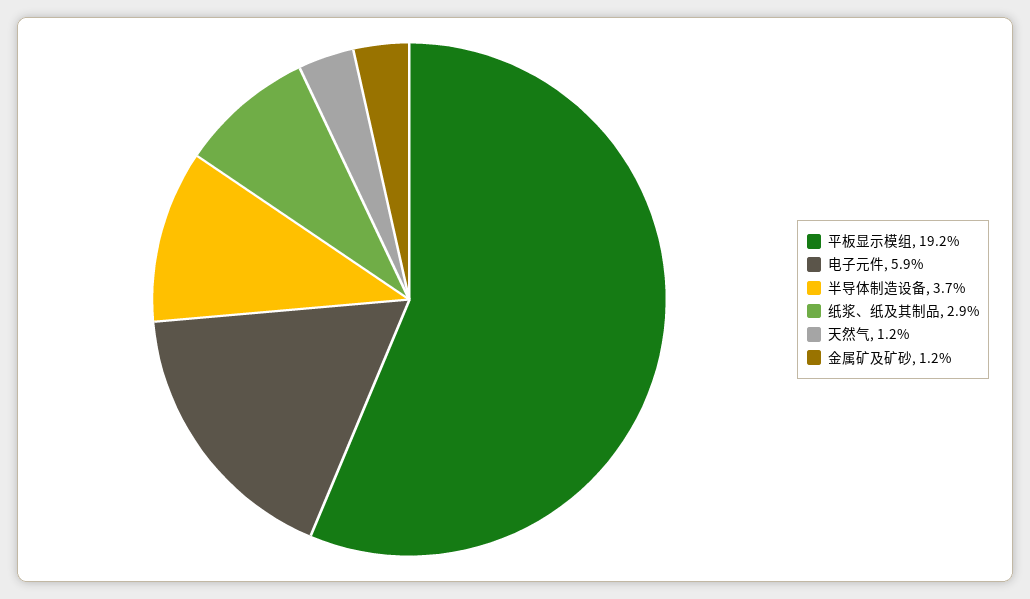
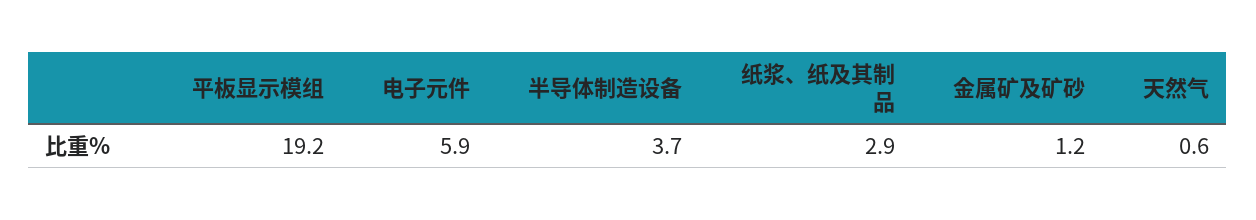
天然气: 1.2 -> 0.6

